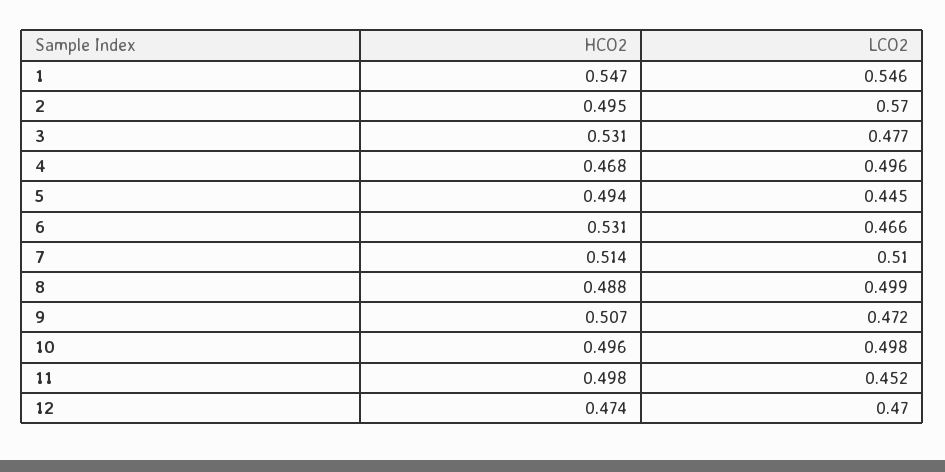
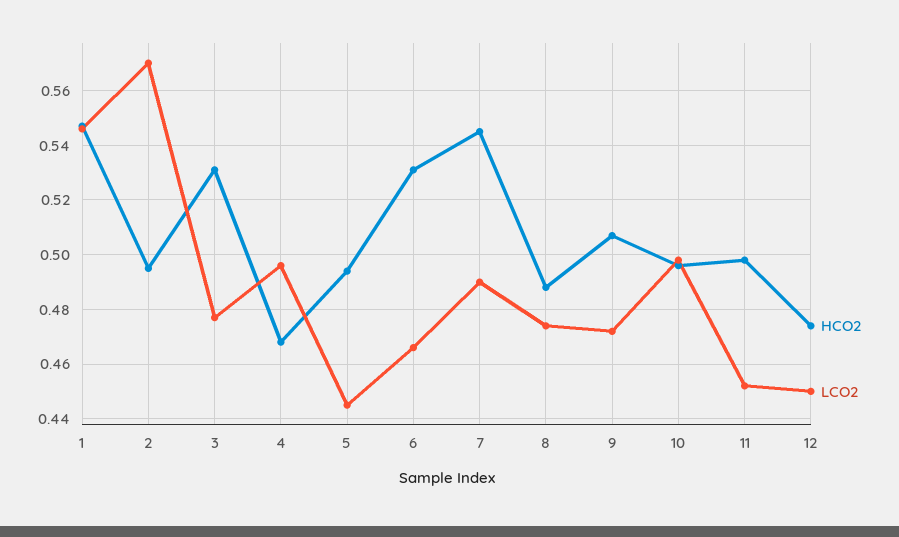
HCO2, 7: 0.514 -> 0.545
LCO2, 7: 0.51 -> 0.49
LCO2, 8: 0.499 -> 0.475
LCO2, 12: 0.47 -> 0.45

